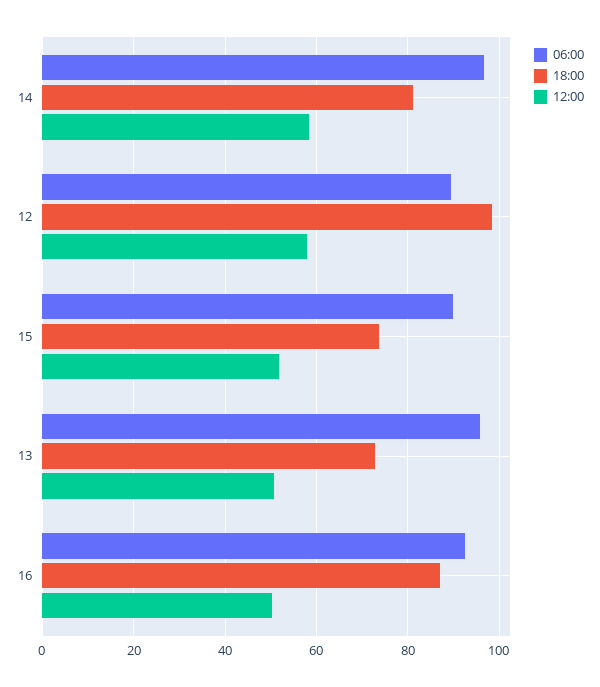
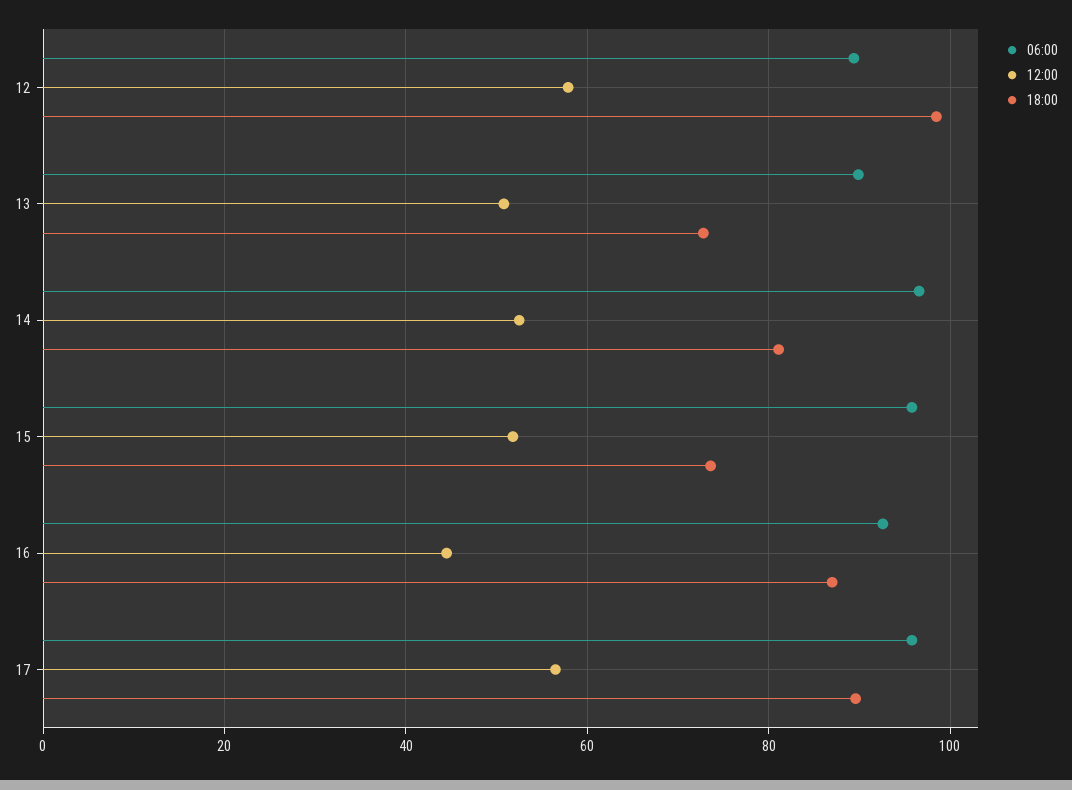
12:00, 14: 58 -> 52
06:00, 15: 90 -> 96
06:00, 13: 96 -> 90
12:00, 16: 50 -> 44
06:00, 17: none -> 96
12:00, 17: none -> 56
18:00, 17: none -> 90

